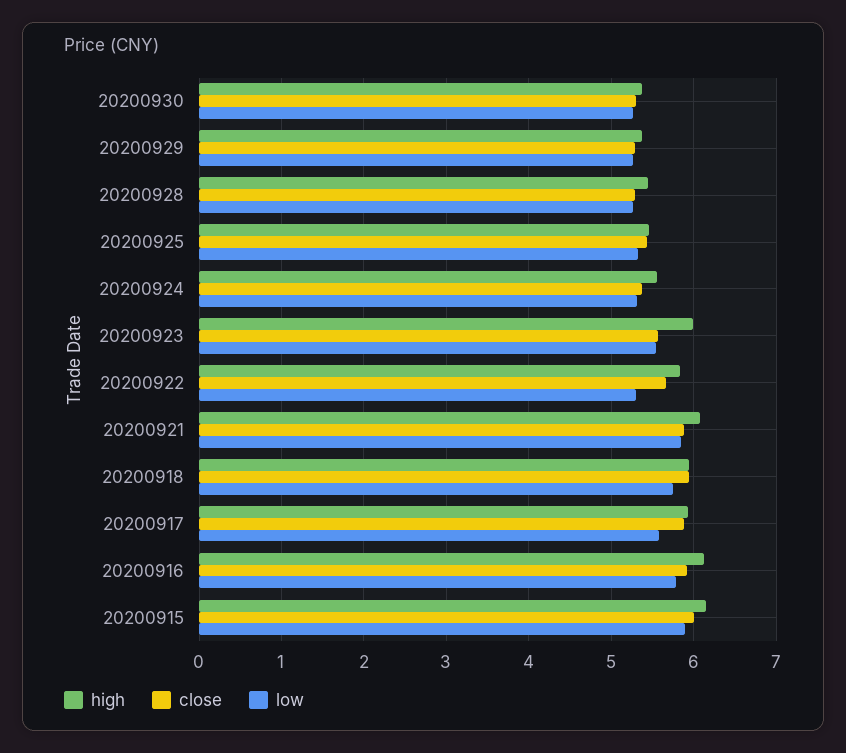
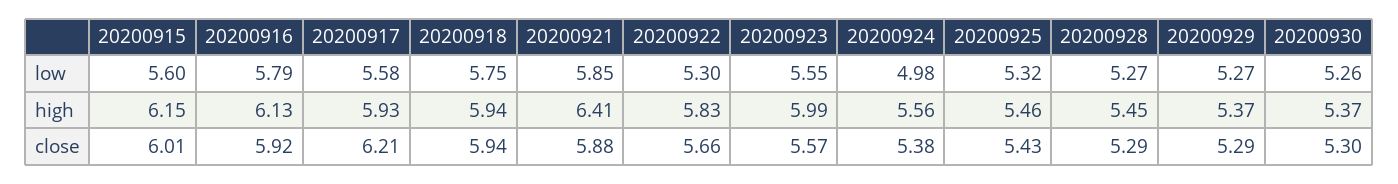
low, 20200924: 5.3 -> 4.98
high, 20200921: 6.1 -> 6.41
close, 20200917: 5.9 -> 6.21
low, 20200915: 5.9 -> 5.6

